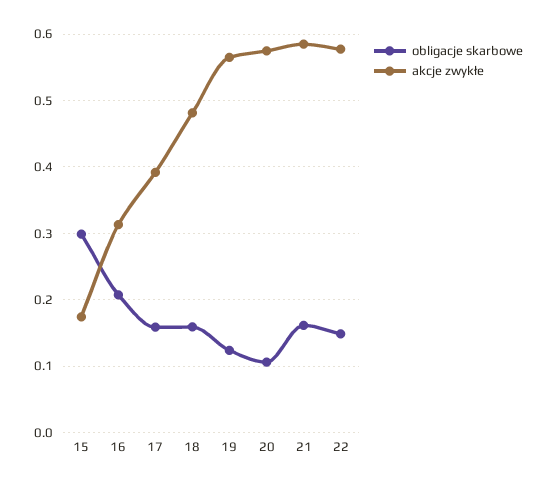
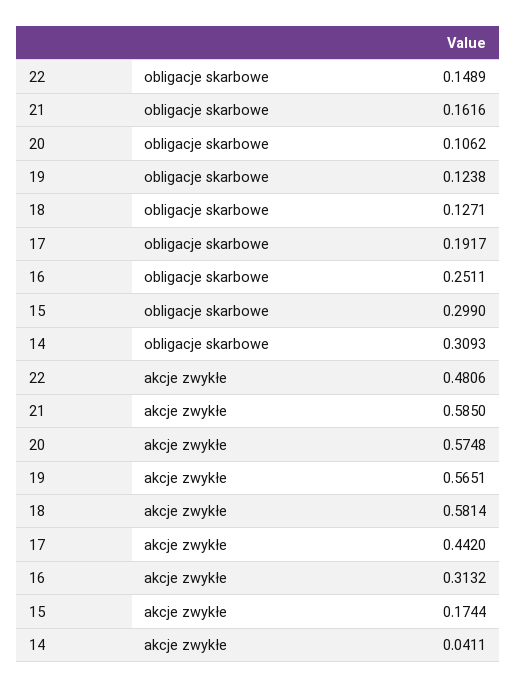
obligacje skarbowe, 16: 0.21 -> 0.2511
obligacje skarbowe, 17: 0.16 -> 0.1917
akcje zwykłe, 17: 0.39 -> 0.442
obligacje skarbowe, 18: 0.16 -> 0.1271
akcje zwykłe, 18: 0.48 -> 0.5814
akcje zwykłe, 22: 0.58 -> 0.4806
obligacje skarbowe, 14: none -> 0.3093
akcje zwykłe, 14: none -> 0.0411

